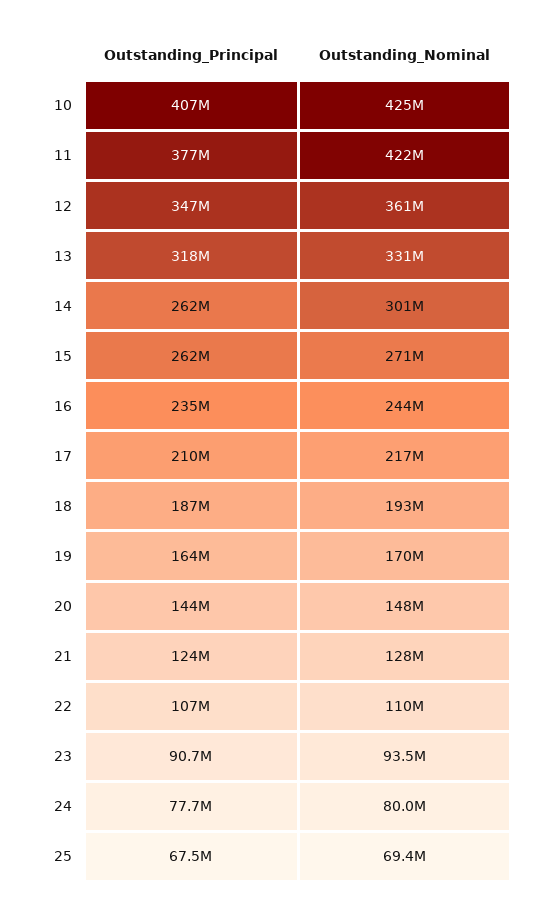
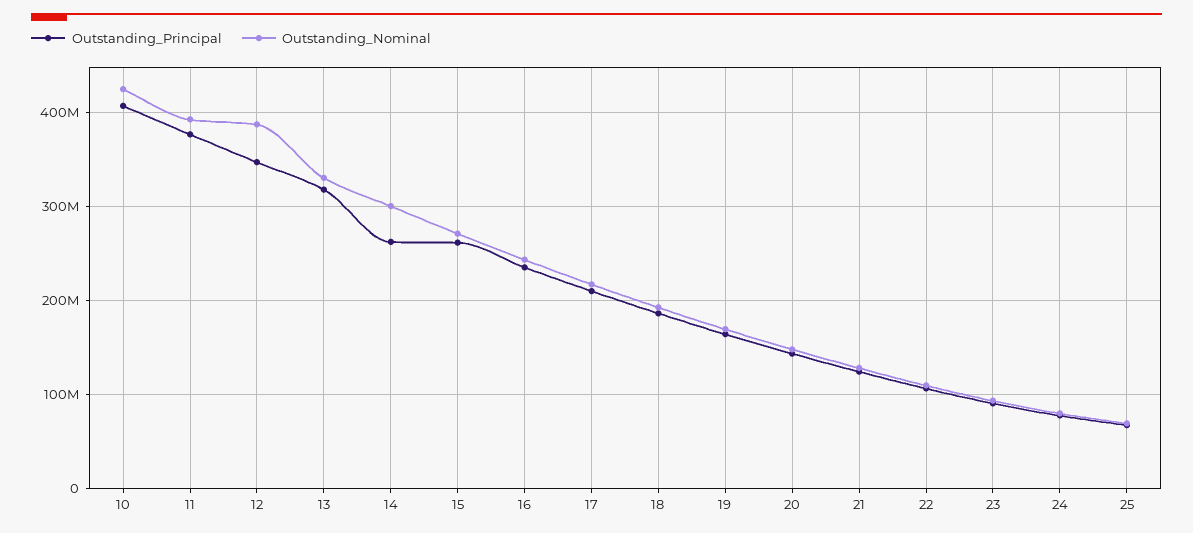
Outstanding_Nominal, 11: 422000000 -> 390000000
Outstanding_Nominal, 12: 361000000 -> 390000000

